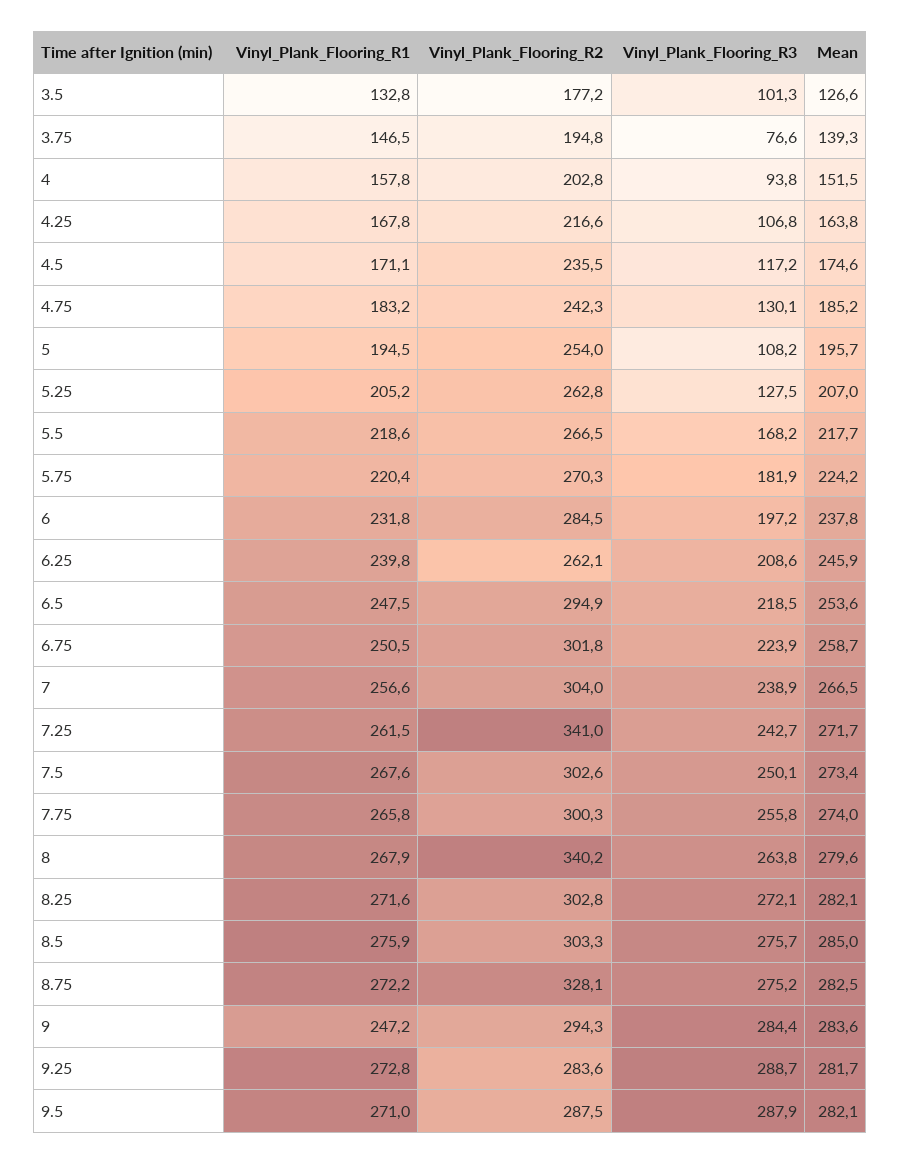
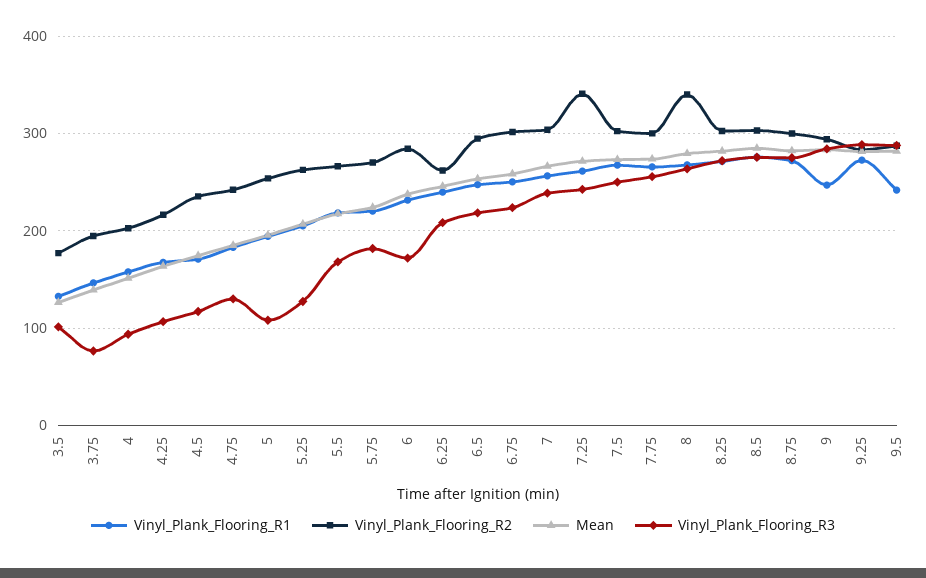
Vinyl_Plank_Flooring_R3, 6: 197.2 -> 170
Vinyl_Plank_Flooring_R2, 8.75: 328.1 -> 300
Vinyl_Plank_Flooring_R1, 9.5: 271 -> 240

